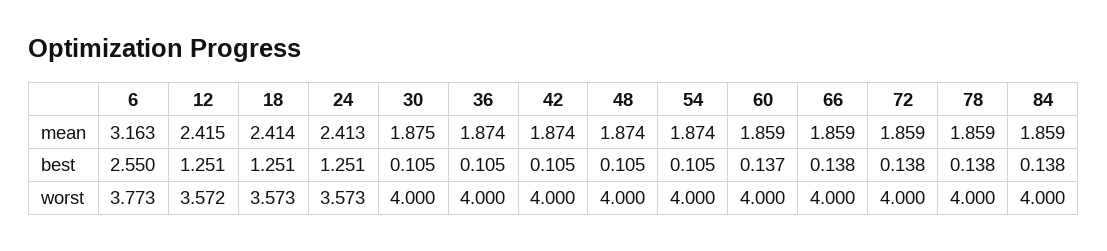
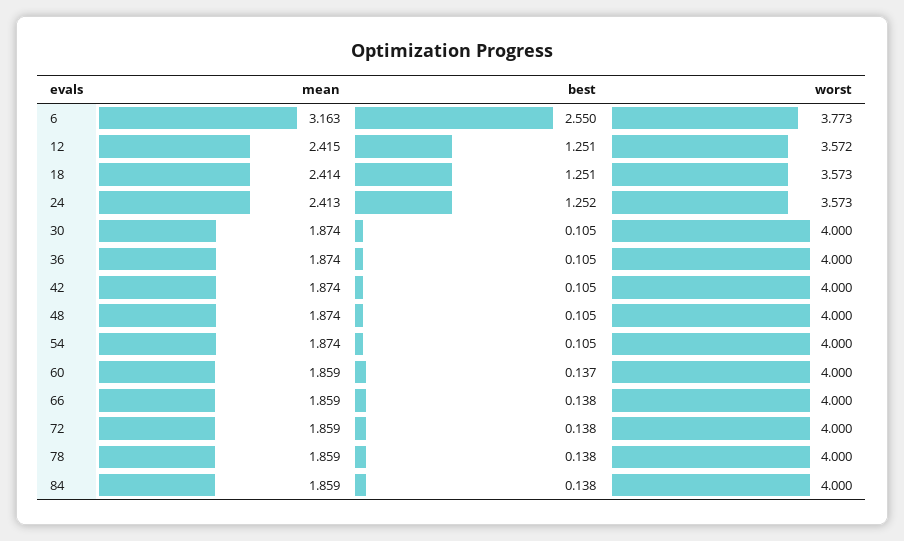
30, mean: 1.875 -> 1.874
24, best: 1.251 -> 1.252

